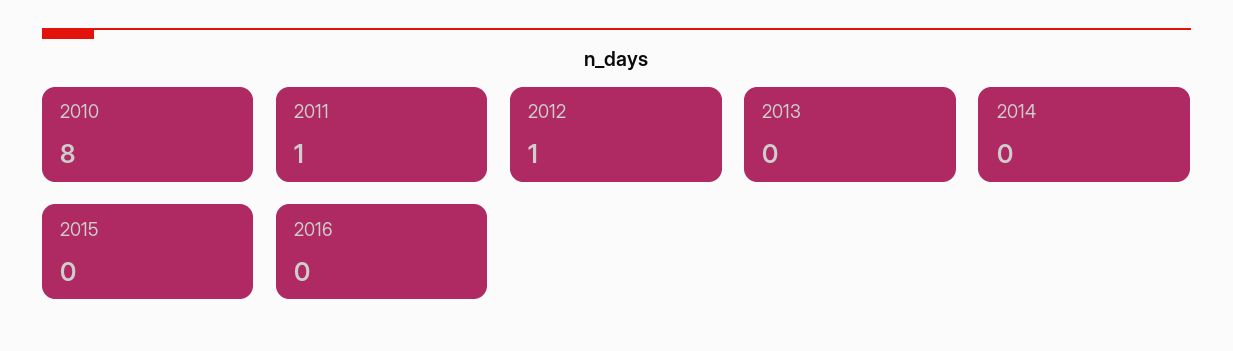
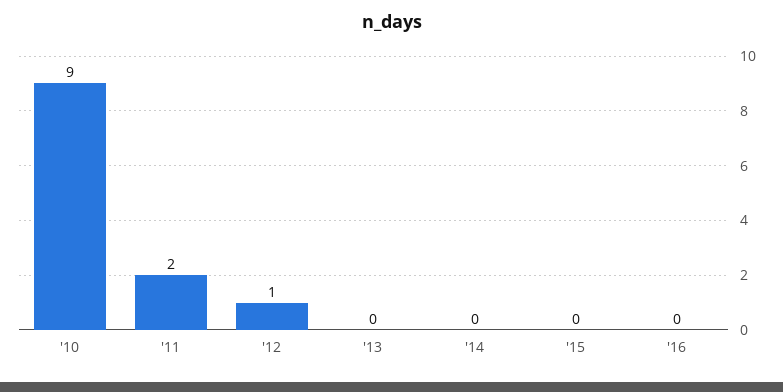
2010: 8 -> 9
2011: 1 -> 2

